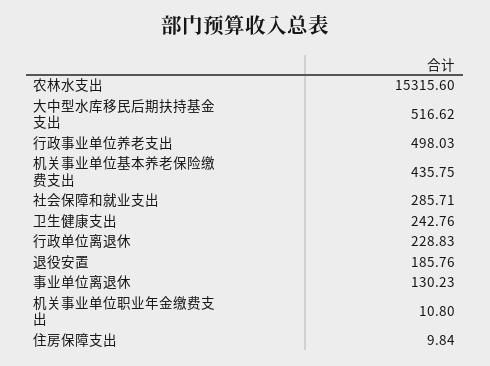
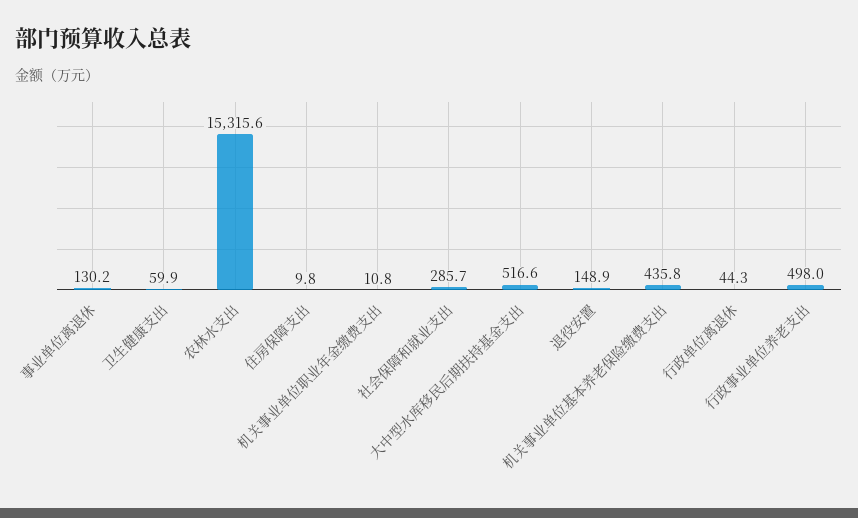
卫生健康支出: 242.76 -> 59.9
行政单位离退休: 228.83 -> 44.3
退役安置: 185.76 -> 148.9

